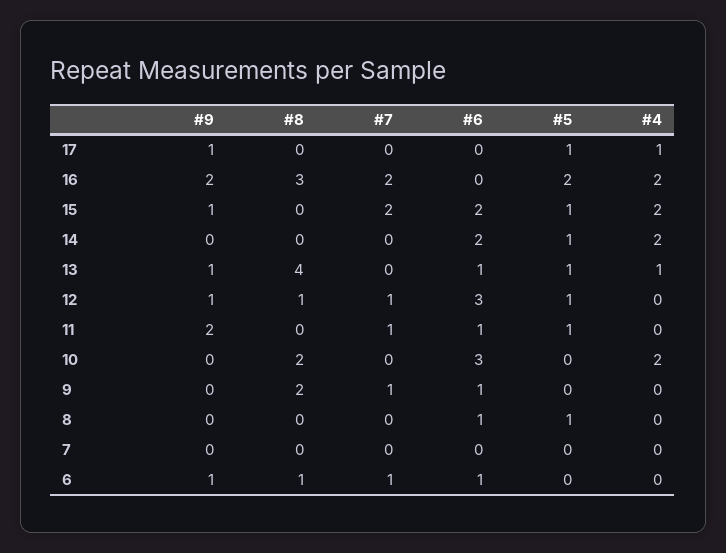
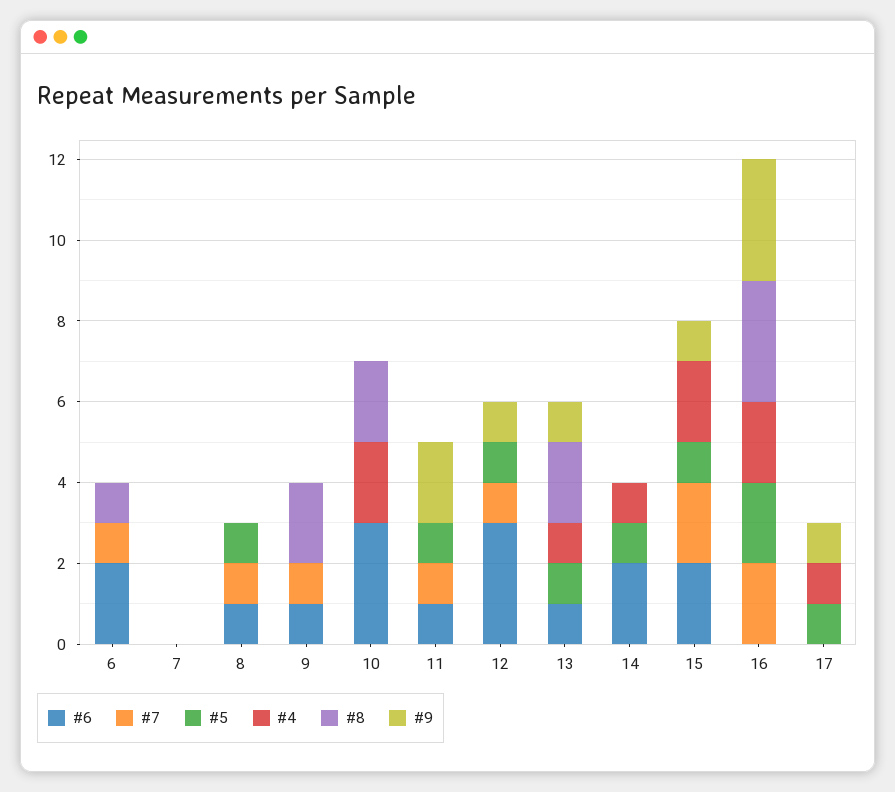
#9, 16: 2 -> 3
#4, 14: 2 -> 1
#8, 13: 4 -> 2
#8, 12: 1 -> 0
#7, 8: 0 -> 1
#9, 6: 1 -> 0
#6, 6: 1 -> 2

